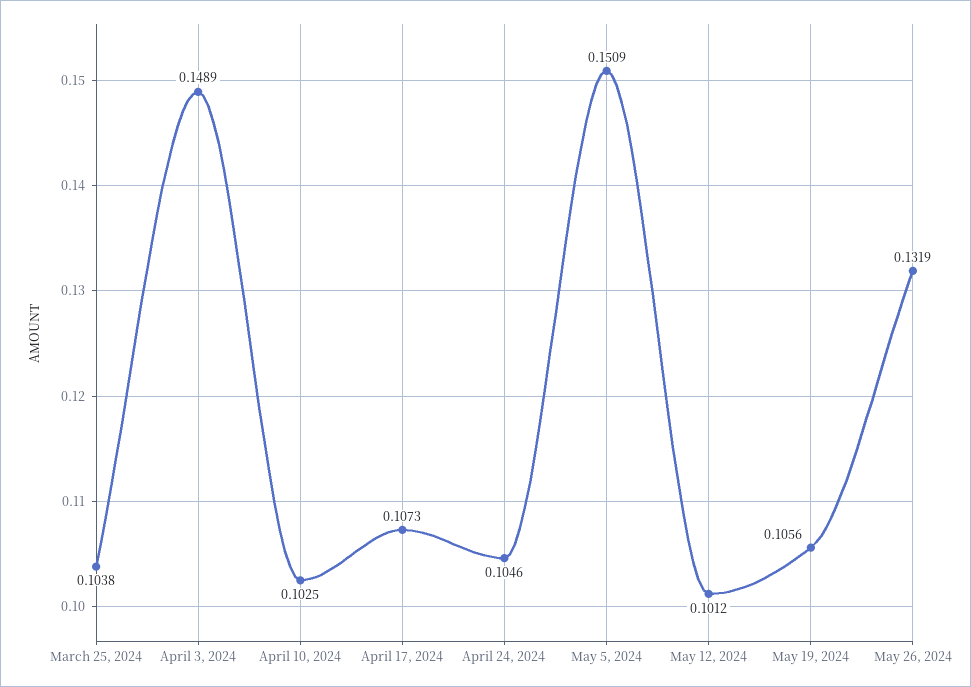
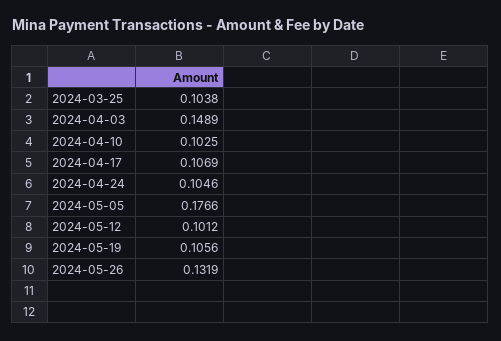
April 17, 2024: 0.1073 -> 0.1069
May 5, 2024: 0.1509 -> 0.1766

